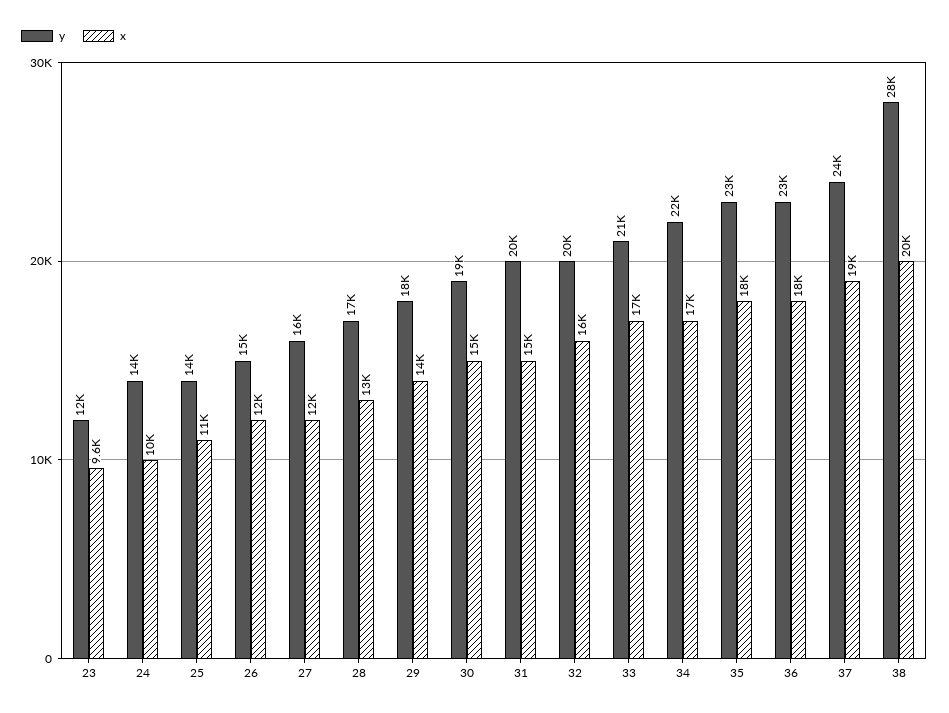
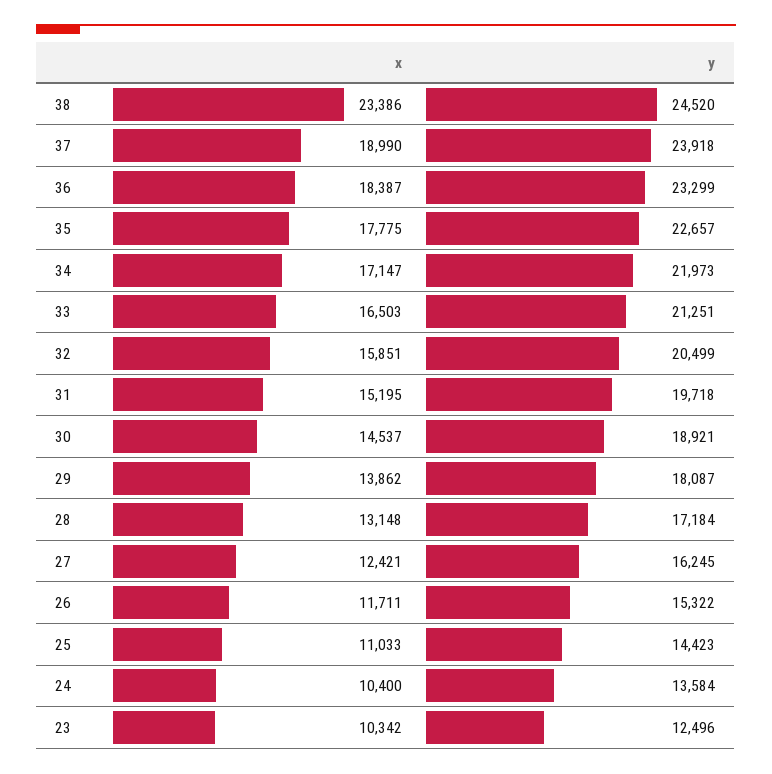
x, 23: 9600 -> 10342
y, 38: 28000 -> 24520
x, 38: 20000 -> 23386

